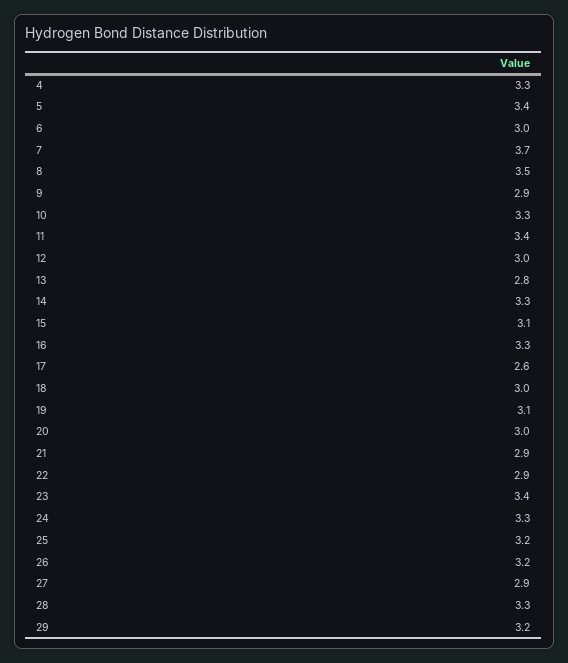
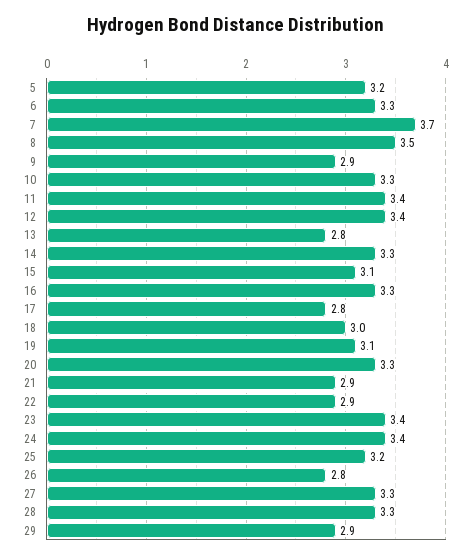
4: 3.3 -> none
5: 3.4 -> 3.2
6: 3 -> 3.3
12: 3 -> 3.4
17: 2.6 -> 2.8
20: 3 -> 3.3
24: 3.3 -> 3.4
26: 3.2 -> 2.8
27: 2.9 -> 3.3
29: 3.2 -> 2.9

